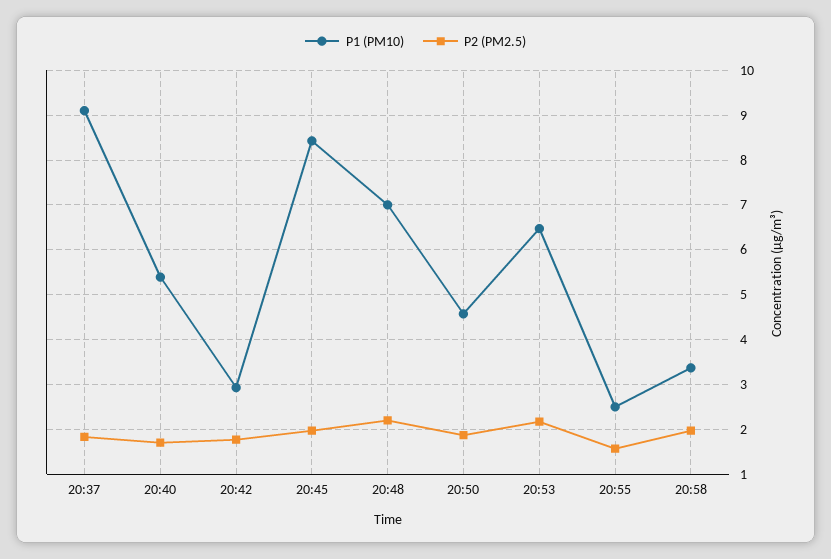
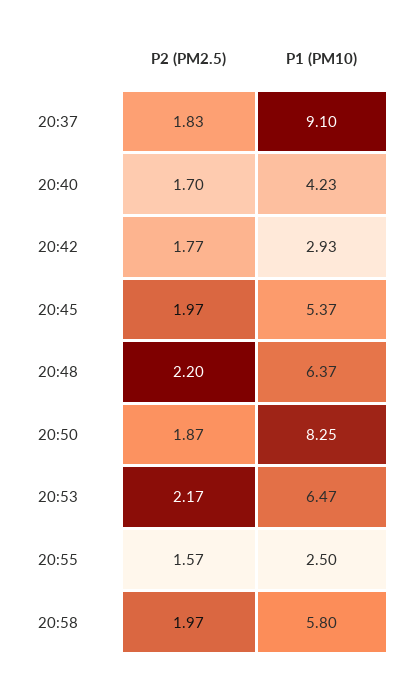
P1 (PM10), 20:40: 5.4 -> 4.23
P1 (PM10), 20:45: 8.4 -> 5.37
P1 (PM10), 20:48: 7 -> 6.37
P1 (PM10), 20:50: 4.6 -> 8.25
P1 (PM10), 20:58: 3.4 -> 5.8

